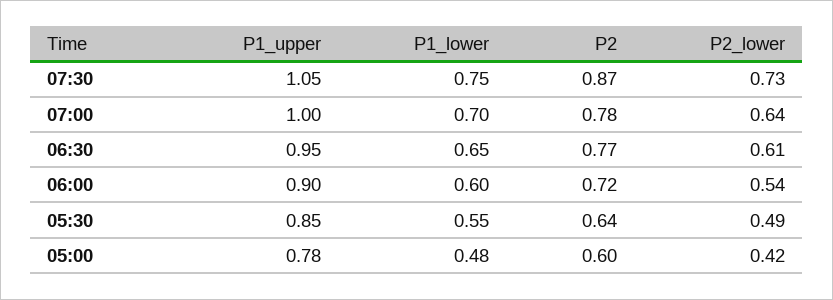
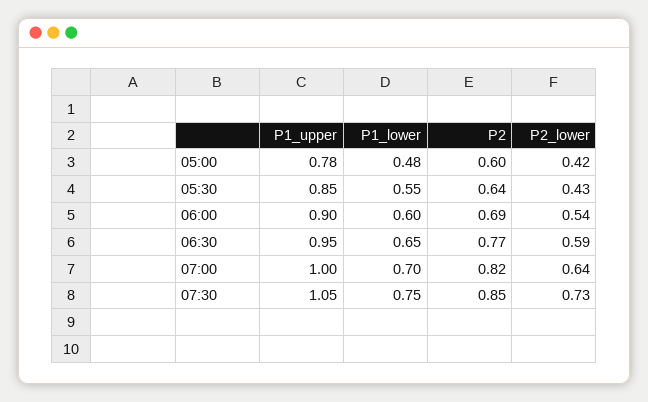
P2, 07:30: 0.87 -> 0.85
P2, 07:00: 0.78 -> 0.82
P2_lower, 06:30: 0.61 -> 0.59
P2, 06:00: 0.72 -> 0.69
P2_lower, 05:30: 0.49 -> 0.43

